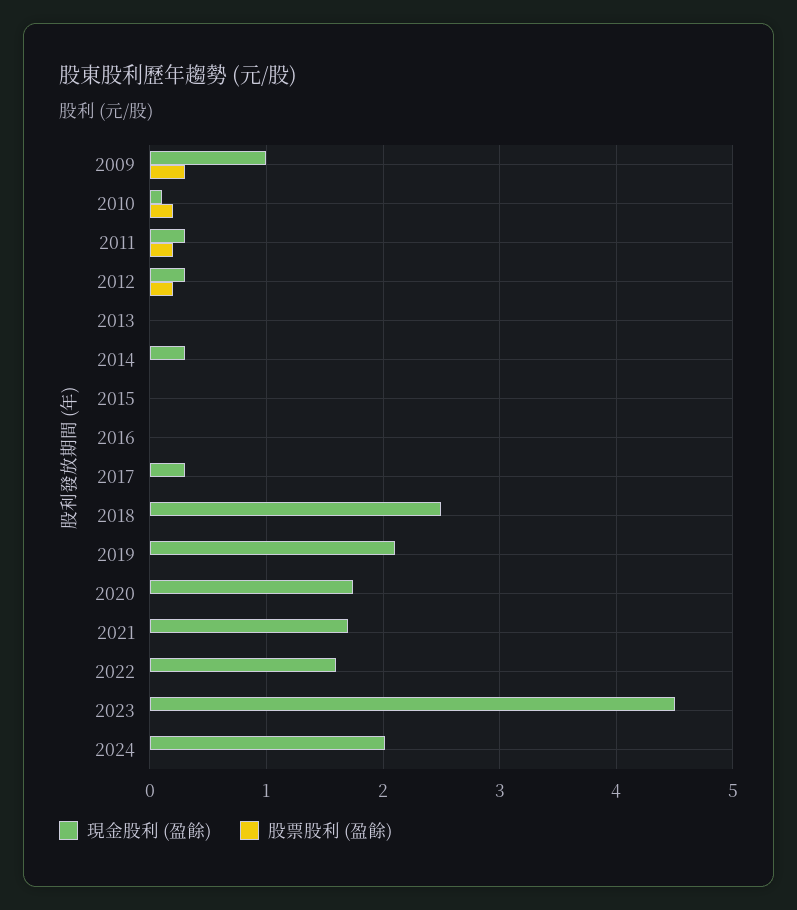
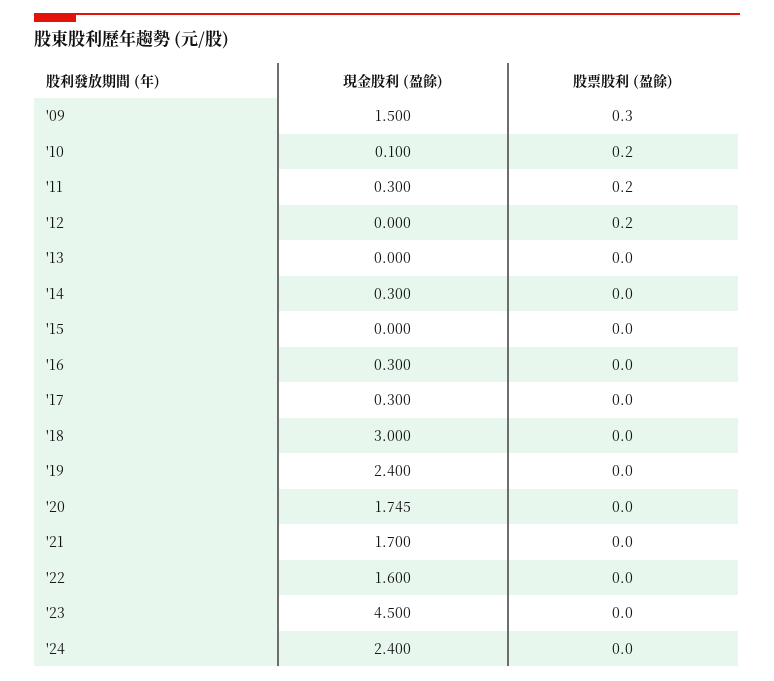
現金股利 (盈餘), 2009: 1 -> 1.5
現金股利 (盈餘), 2012: 0.3 -> 0
現金股利 (盈餘), 2016: 0 -> 0.3
現金股利 (盈餘), 2018: 2.5 -> 3
現金股利 (盈餘), 2019: 2.1 -> 2.4
現金股利 (盈餘), 2024: 2 -> 2.4

